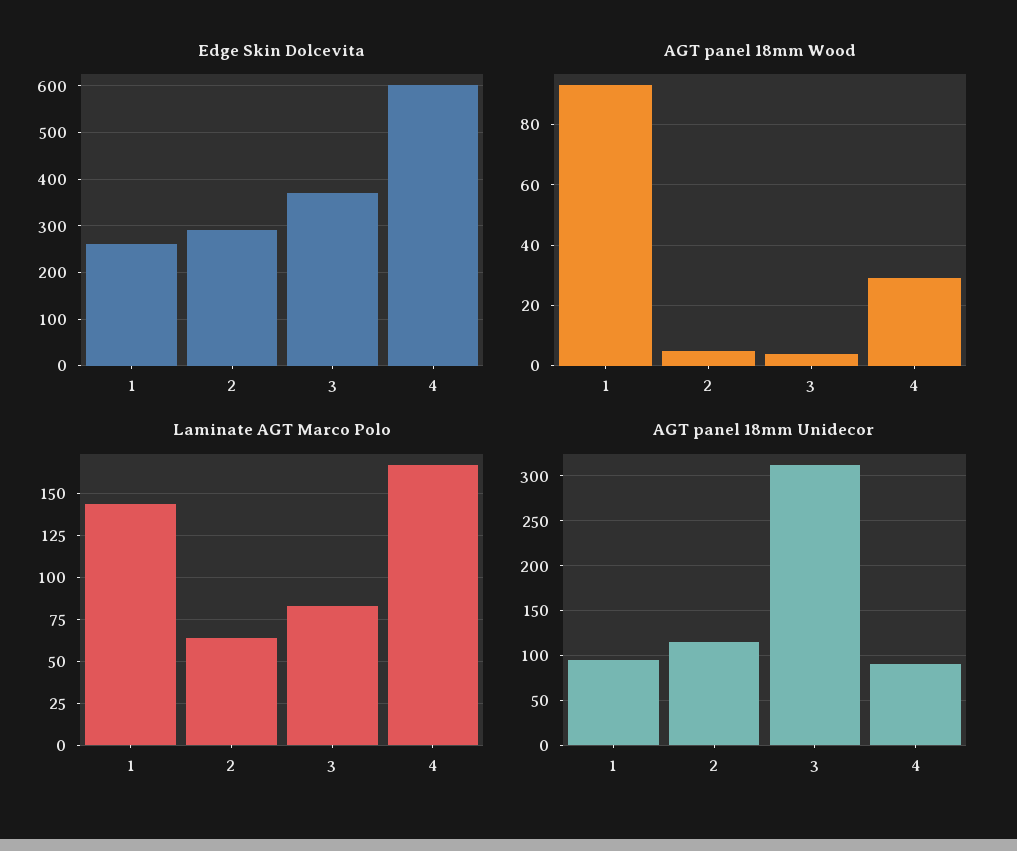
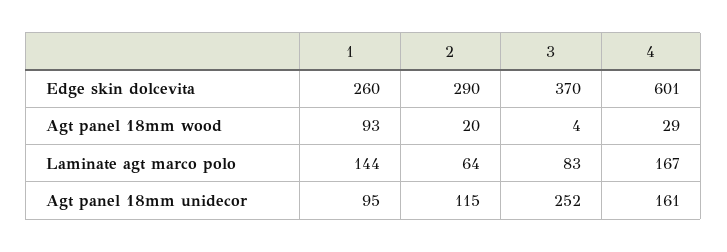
AGT panel 18mm Wood, 2: 5 -> 20
AGT panel 18mm Unidecor, 3: 310 -> 252
AGT panel 18mm Unidecor, 4: 90 -> 161

